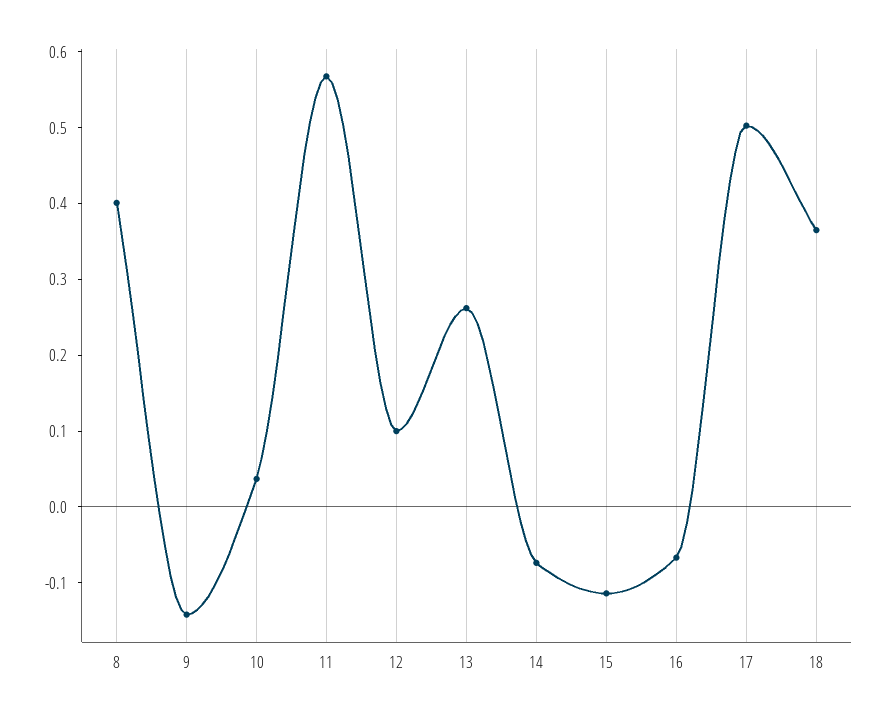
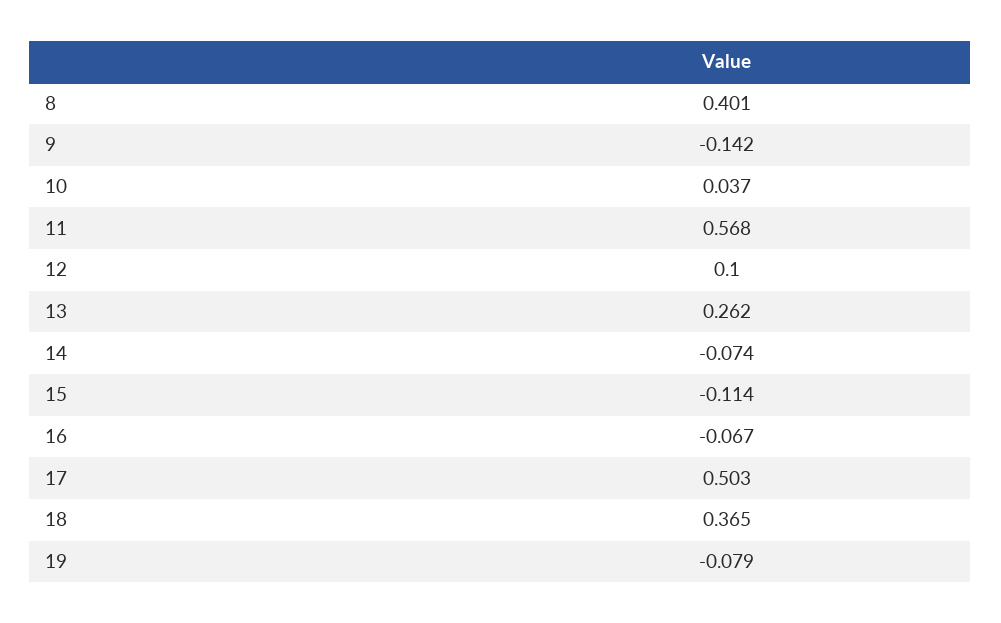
19: none -> -0.079

